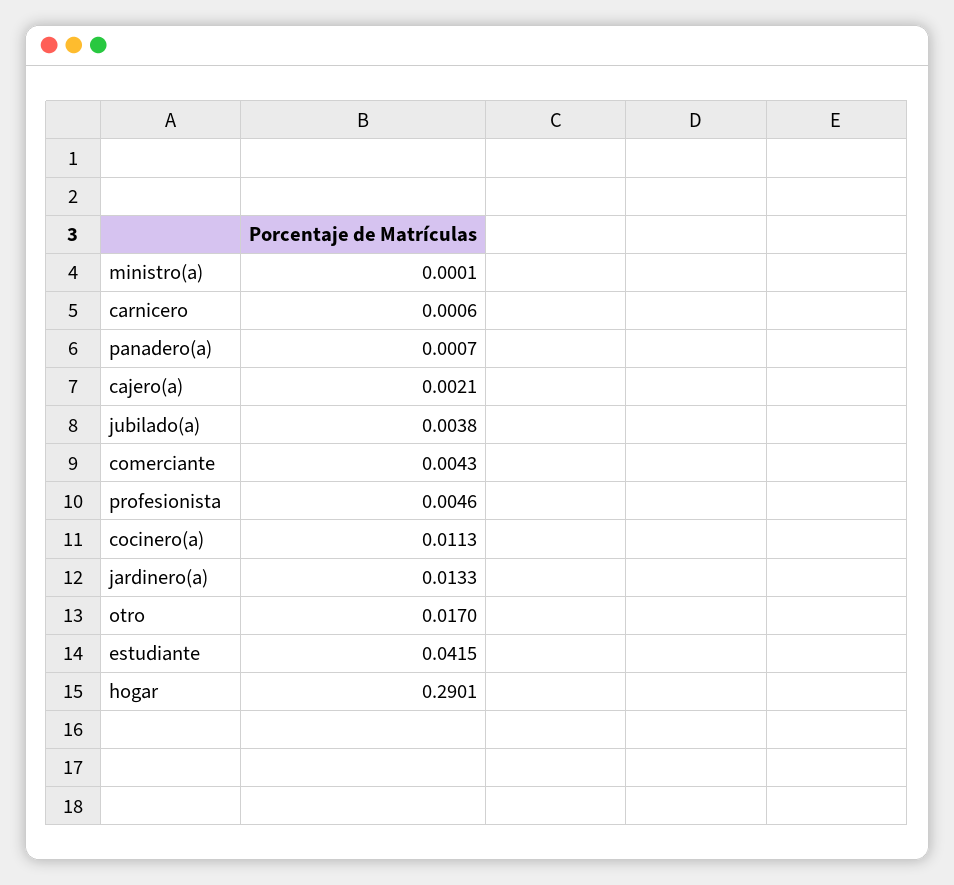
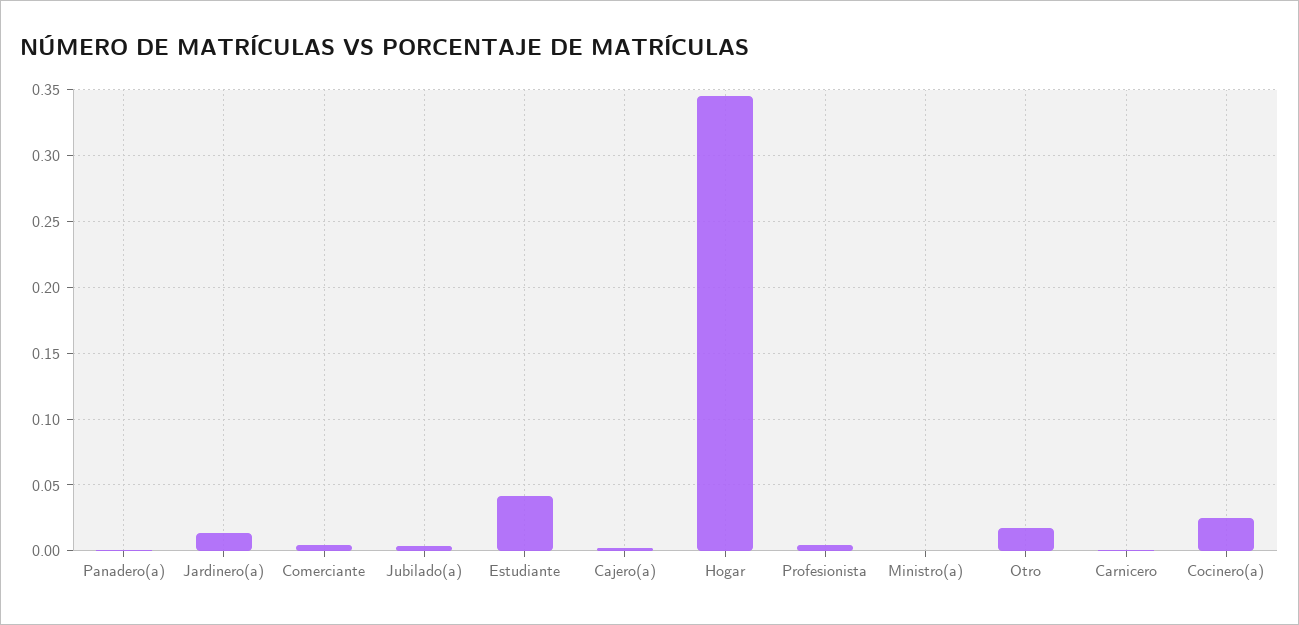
cocinero(a): 0.0113 -> 0.025
hogar: 0.2901 -> 0.345

